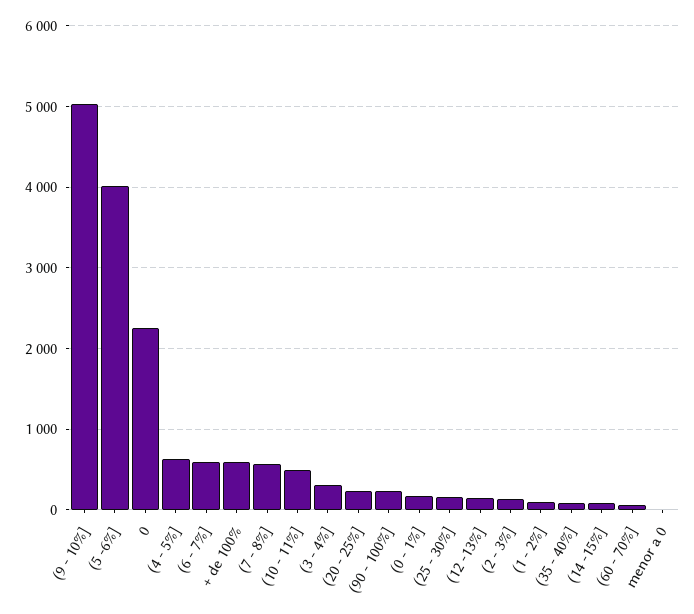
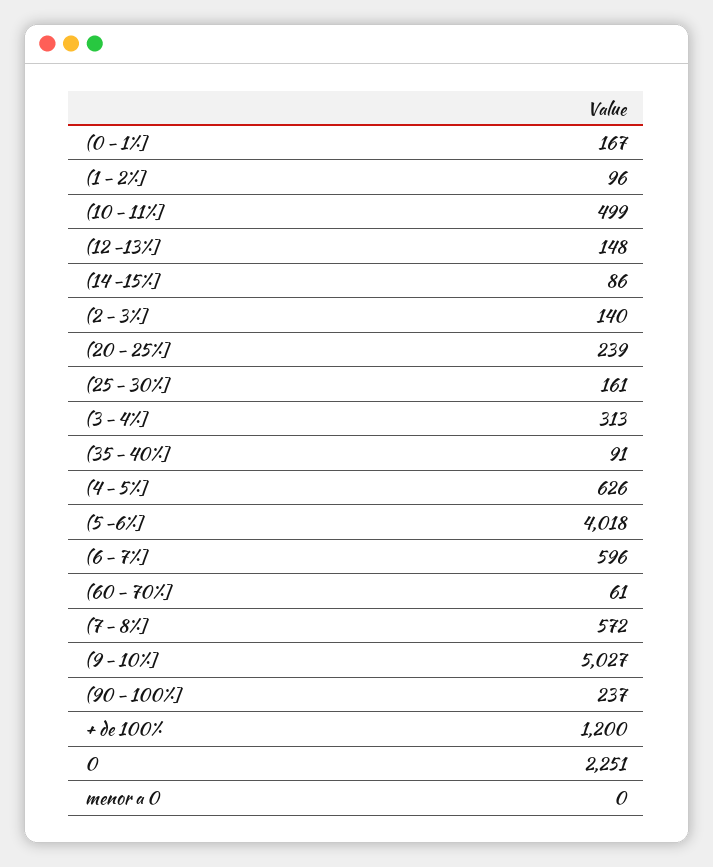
+ de 100%: 600 -> 1200

